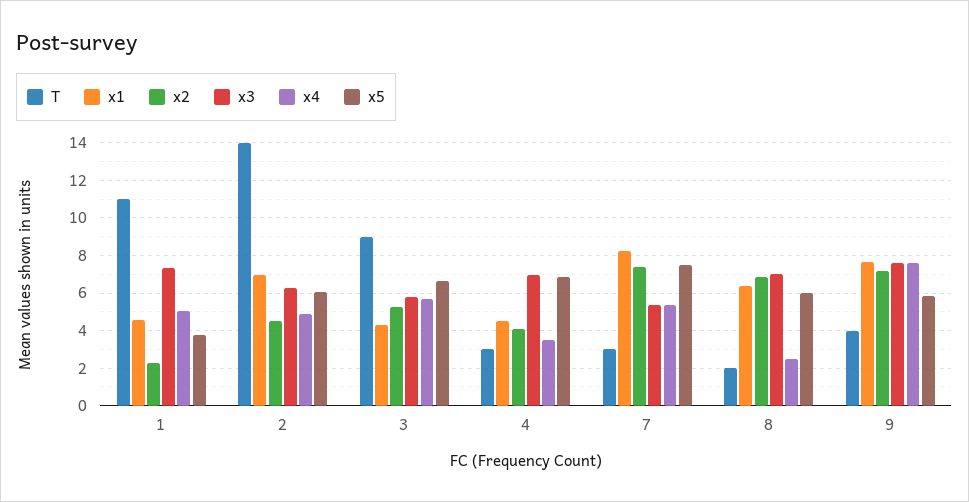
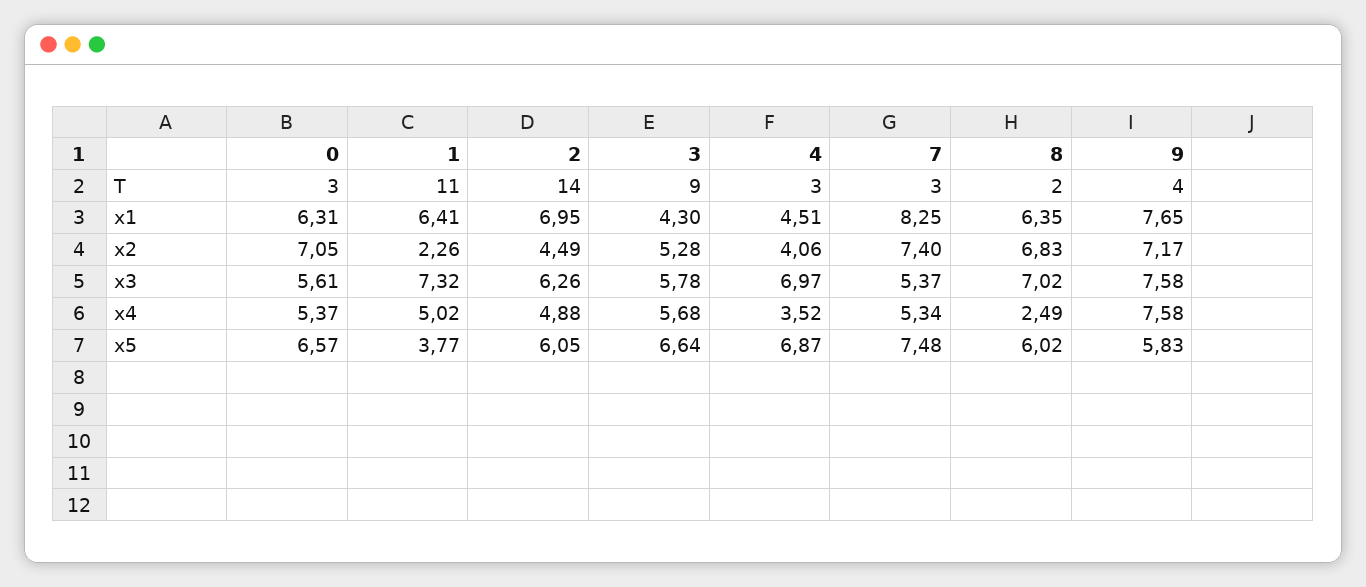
x1, 1: 4.5 -> 6.41
T, 0: none -> 3
x1, 0: none -> 6.31
x2, 0: none -> 7.05
x3, 0: none -> 5.61
x4, 0: none -> 5.37
x5, 0: none -> 6.57

